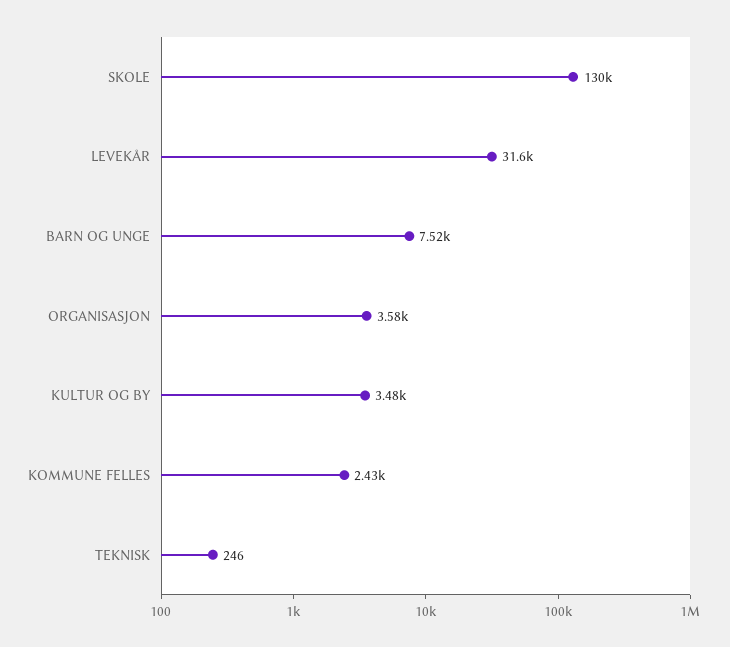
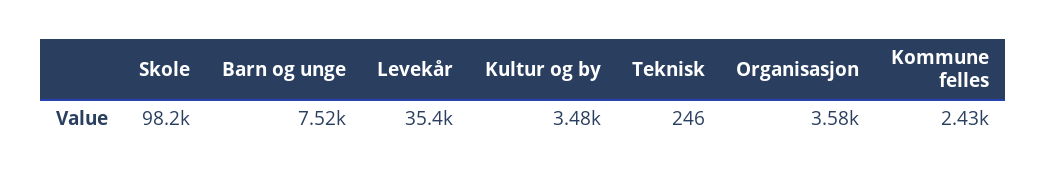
SKOLE: 130000 -> 98200
LEVEKÅR: 31600 -> 35400

